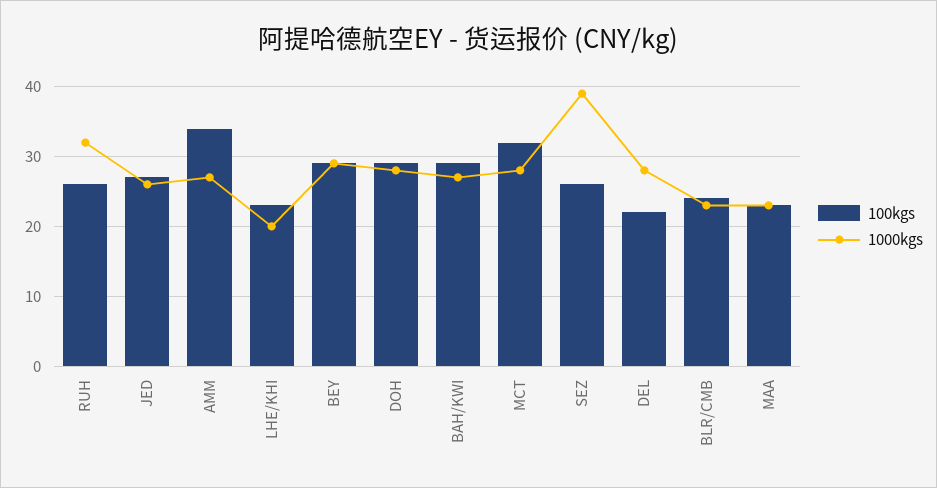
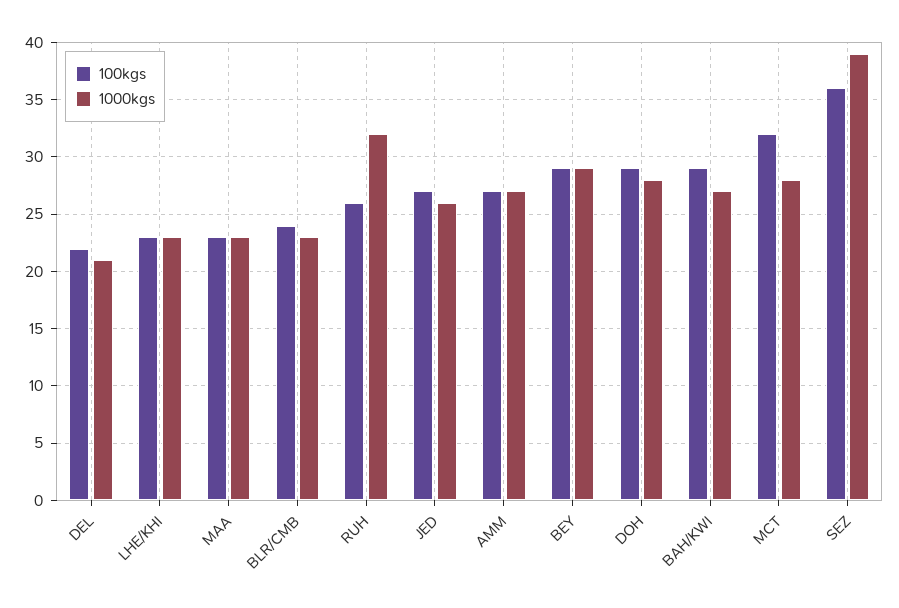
100kgs, AMM: 34 -> 27
1000kgs, LHE/KHI: 20 -> 23
100kgs, SEZ: 26 -> 36
1000kgs, DEL: 28 -> 21

